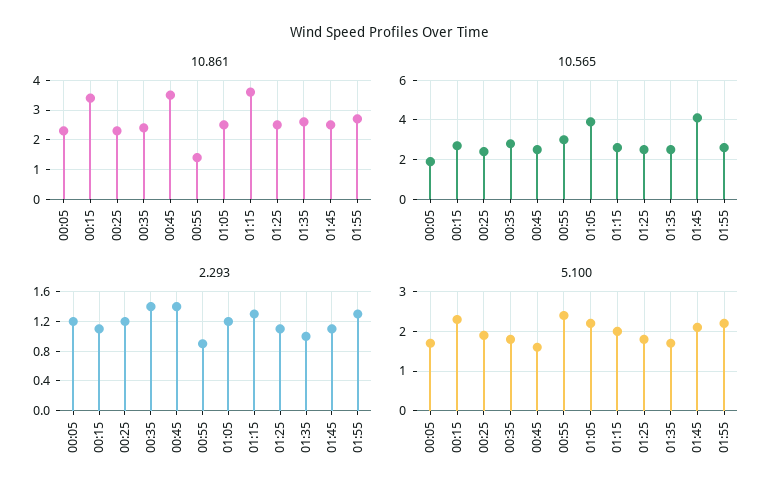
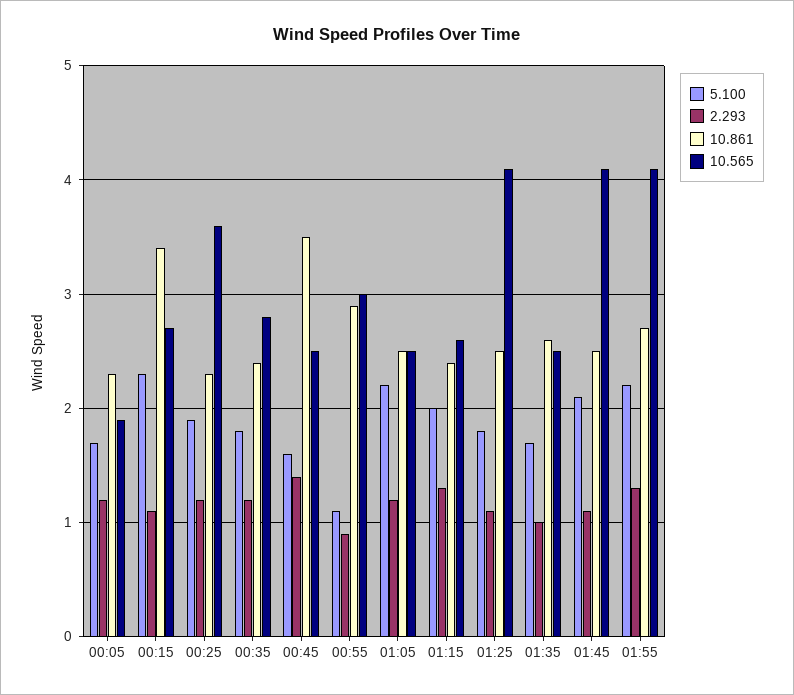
10.861, 00:55: 1.5 -> 2.9
10.861, 01:15: 3.5 -> 2.4
10.565, 00:25: 2.5 -> 3.6
10.565, 01:05: 4 -> 2.5
10.565, 01:25: 2.5 -> 4.1
10.565, 01:55: 2.5 -> 4.1
2.293, 00:35: 1.4 -> 1.2
5.100, 00:55: 2.5 -> 1.1

